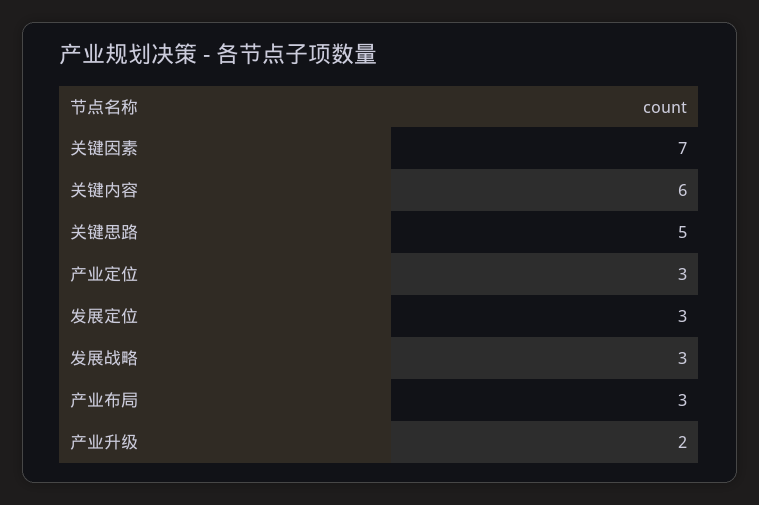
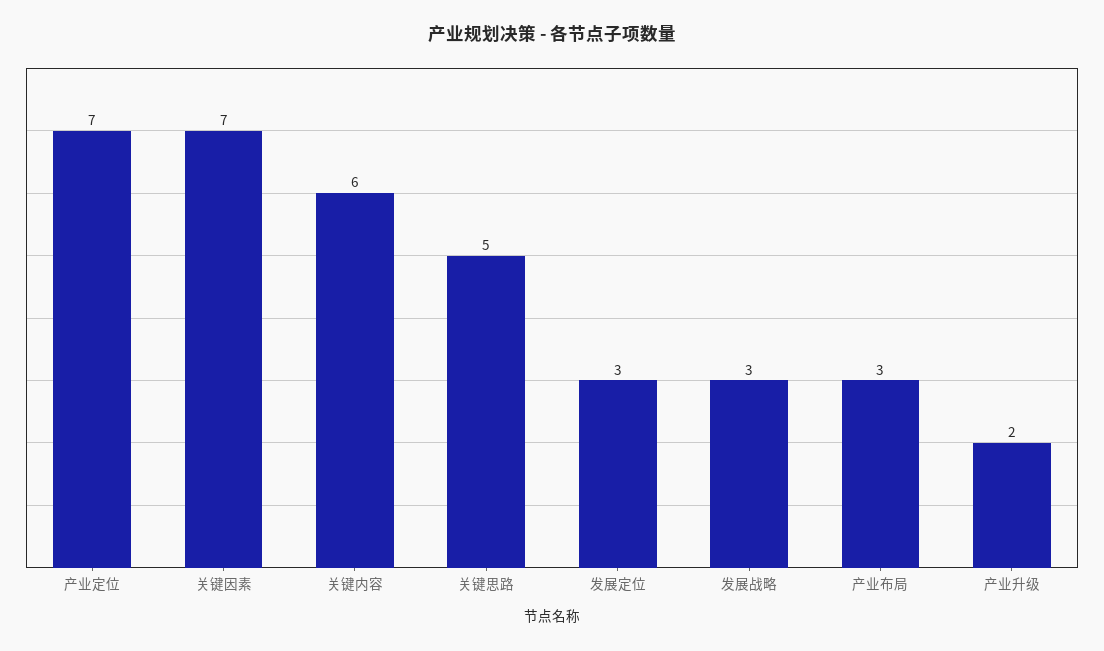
产业定位: 3 -> 7

